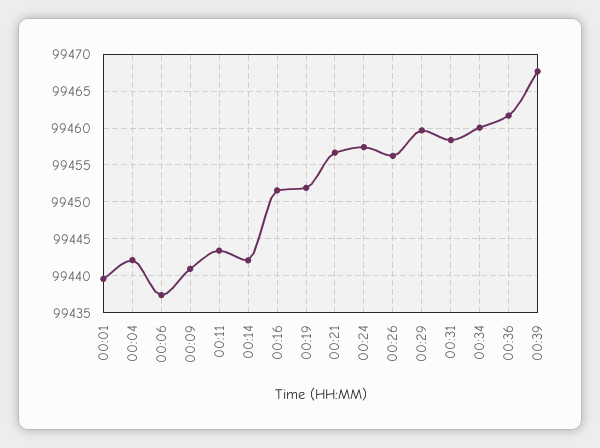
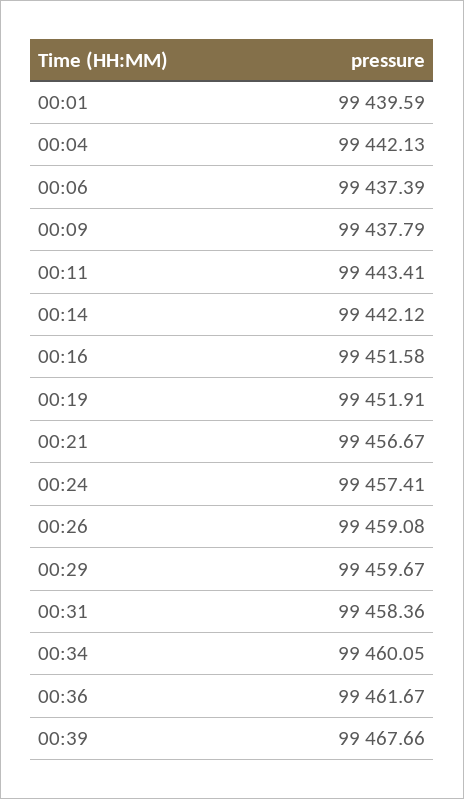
00:09: 99441 -> 99437.79
00:26: 99456 -> 99459.08

